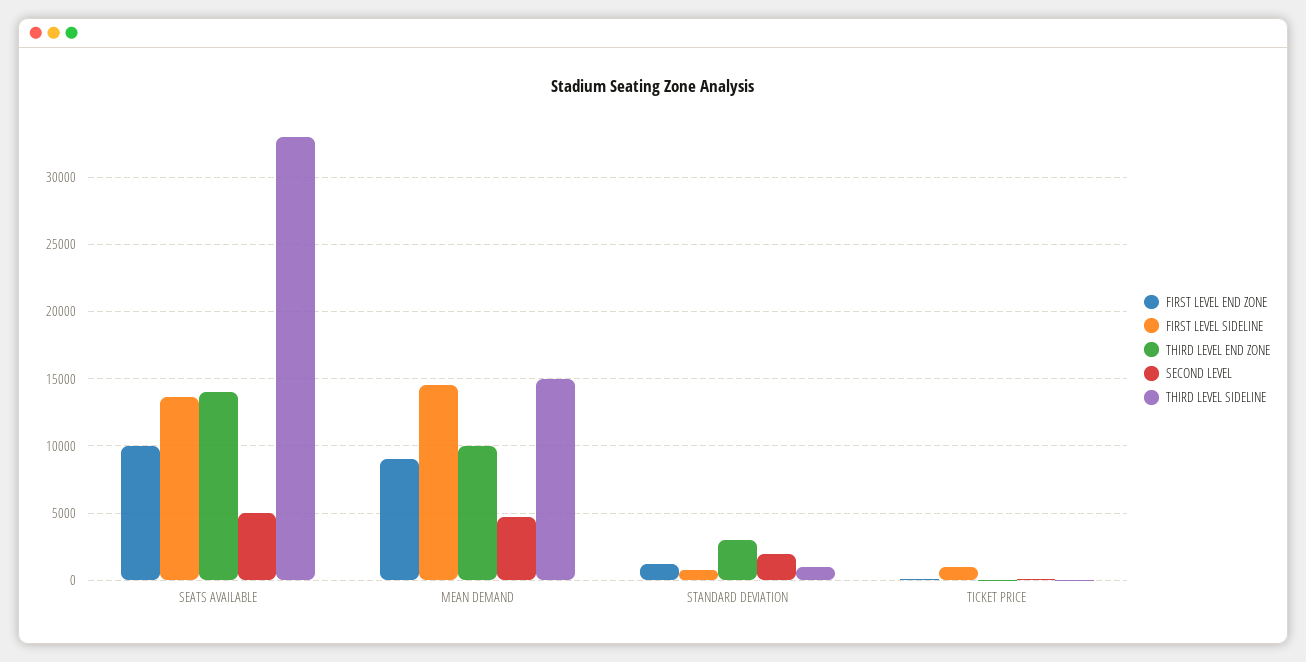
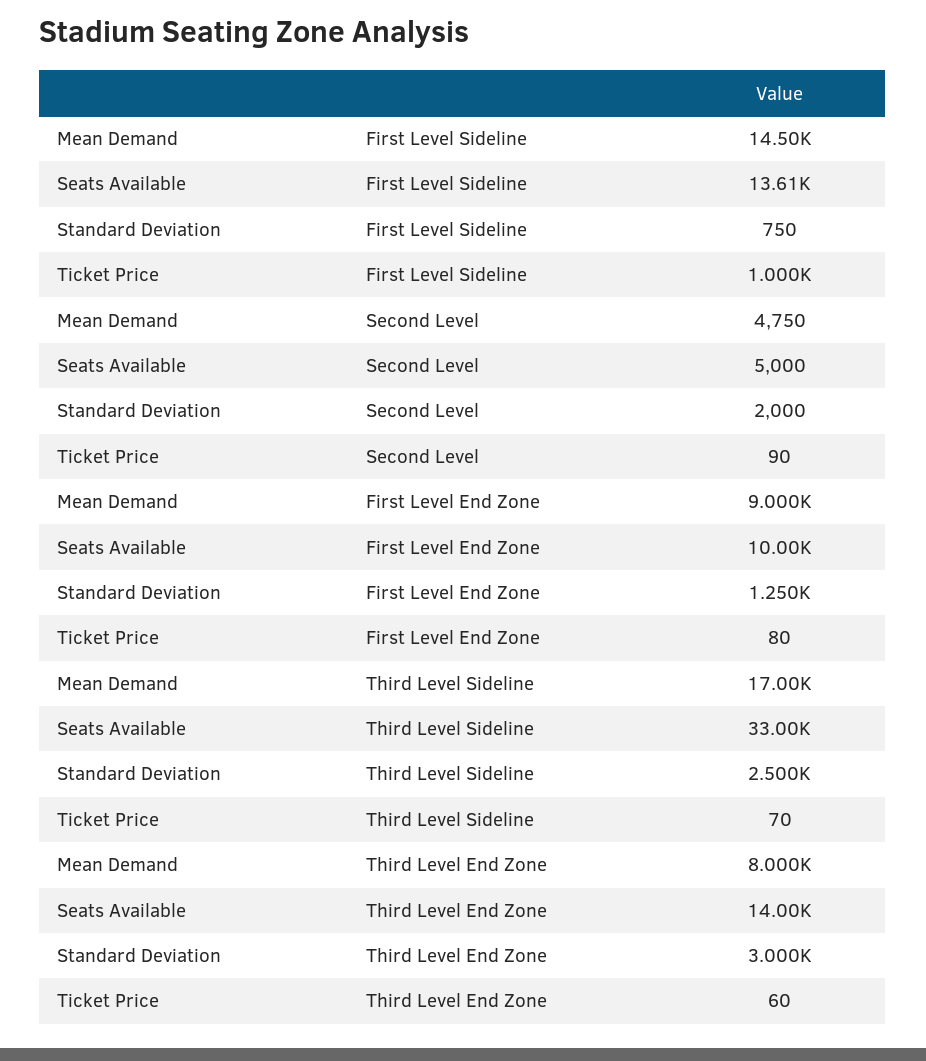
THIRD LEVEL END ZONE, MEAN DEMAND: 10000 -> 8000
THIRD LEVEL SIDELINE, MEAN DEMAND: 15000 -> 17000
THIRD LEVEL SIDELINE, STANDARD DEVIATION: 1000 -> 2500

